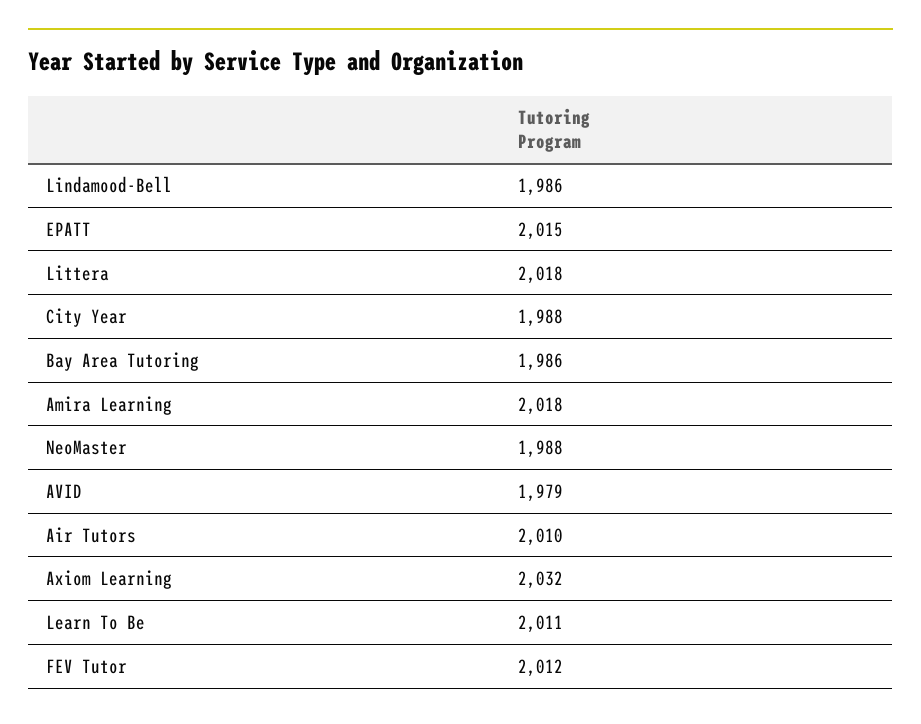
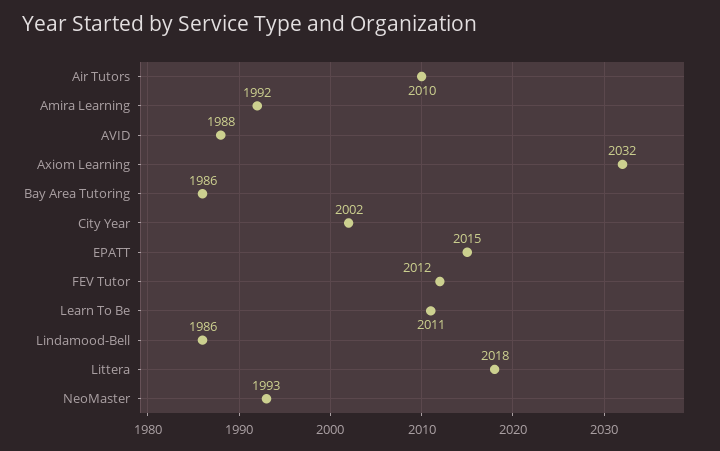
City Year: 1988 -> 2002
Amira Learning: 2018 -> 1992
NeoMaster: 1988 -> 1993
AVID: 1979 -> 1988

